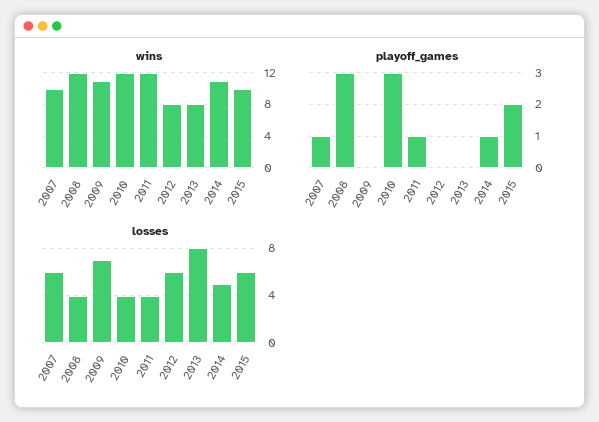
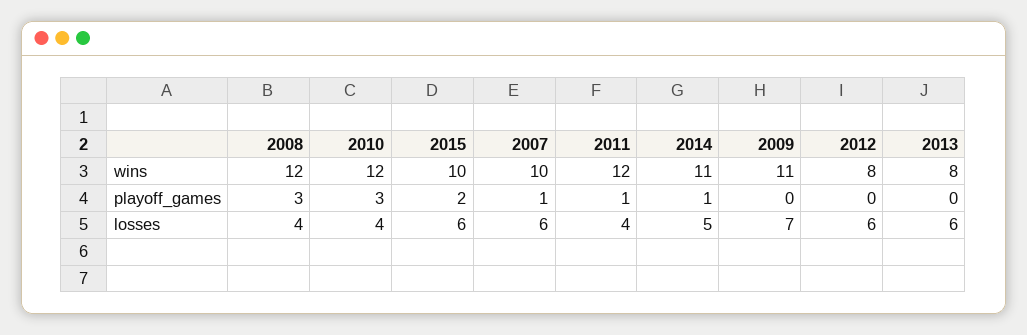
losses, 2013: 8 -> 6

